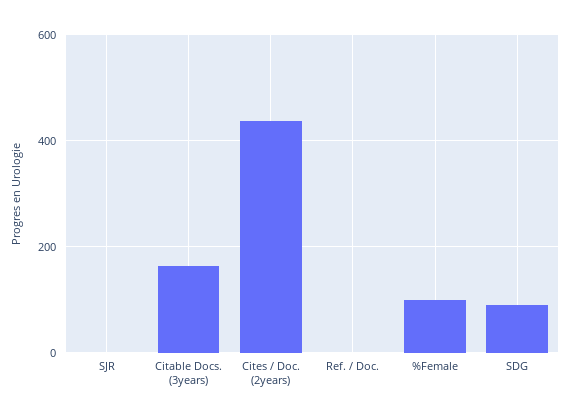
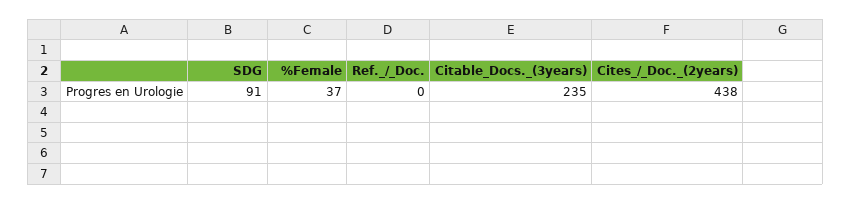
SJR: 0 -> none
Citable Docs. (3years): 160 -> 235
%Female: 100 -> 37

